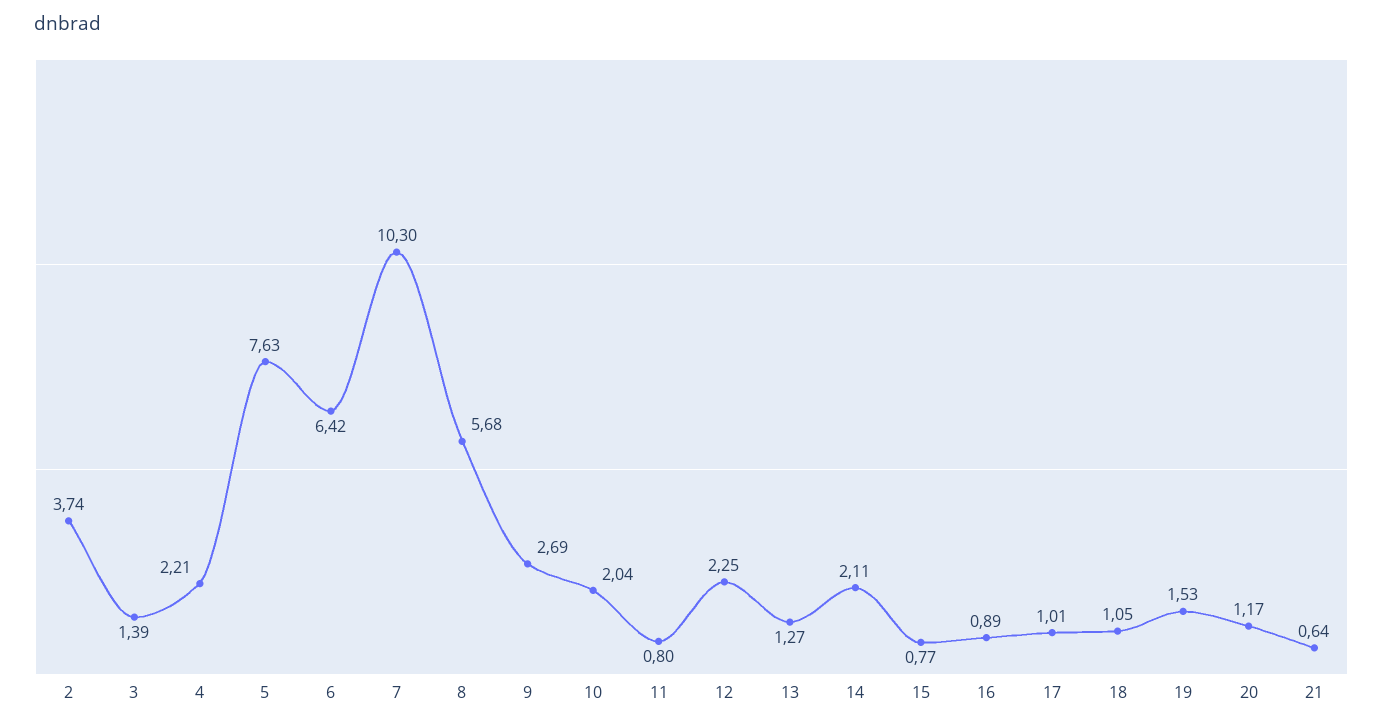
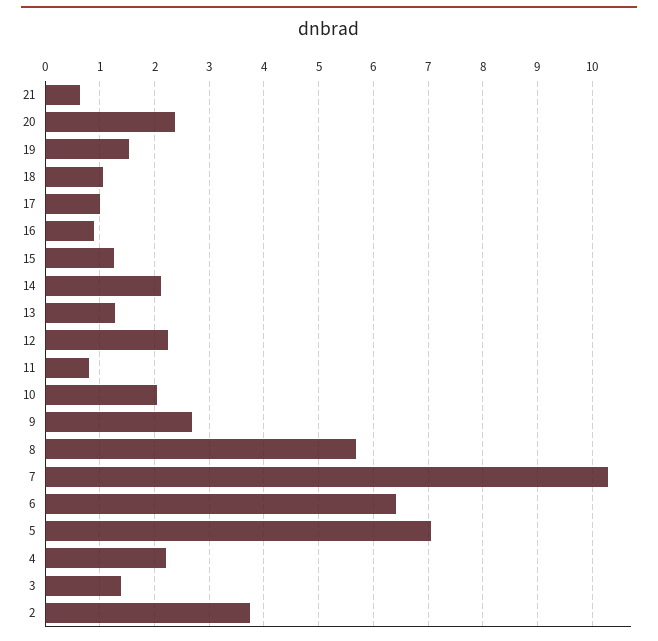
5: 7.63 -> 7
15: 0.77 -> 1.2
20: 1.17 -> 2.4

